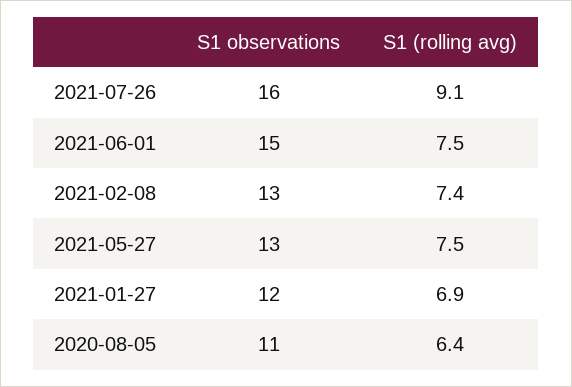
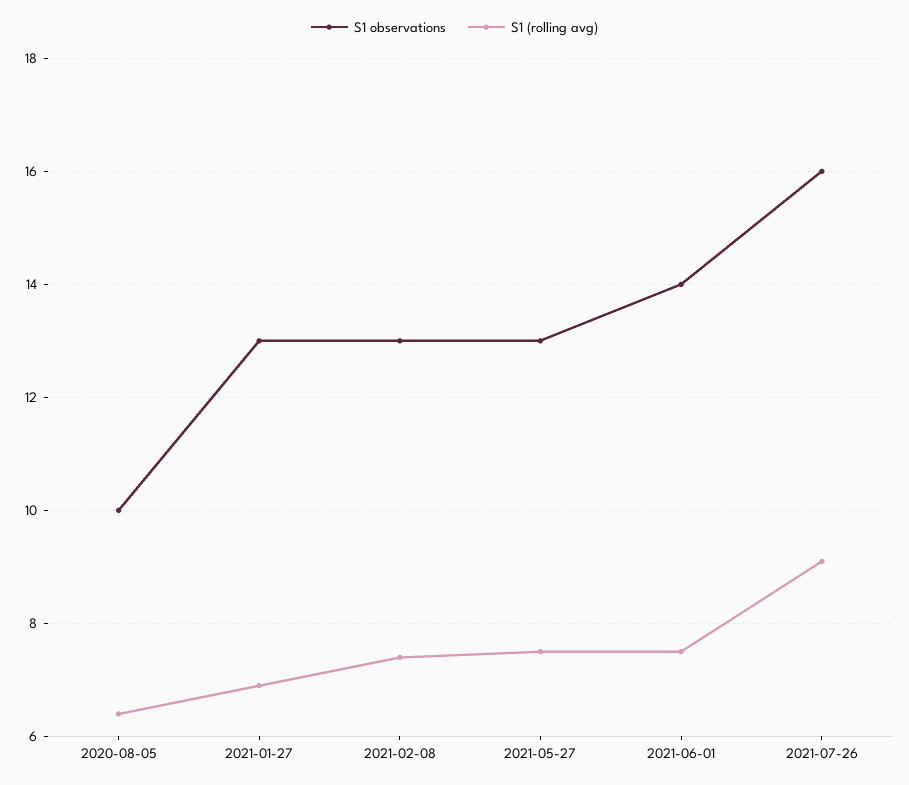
S1 observations, 2021-06-01: 15 -> 14
S1 observations, 2021-01-27: 12 -> 13
S1 observations, 2020-08-05: 11 -> 10

